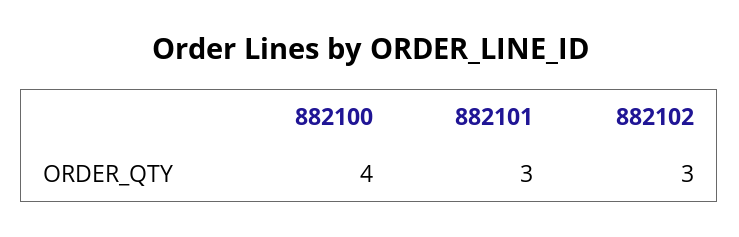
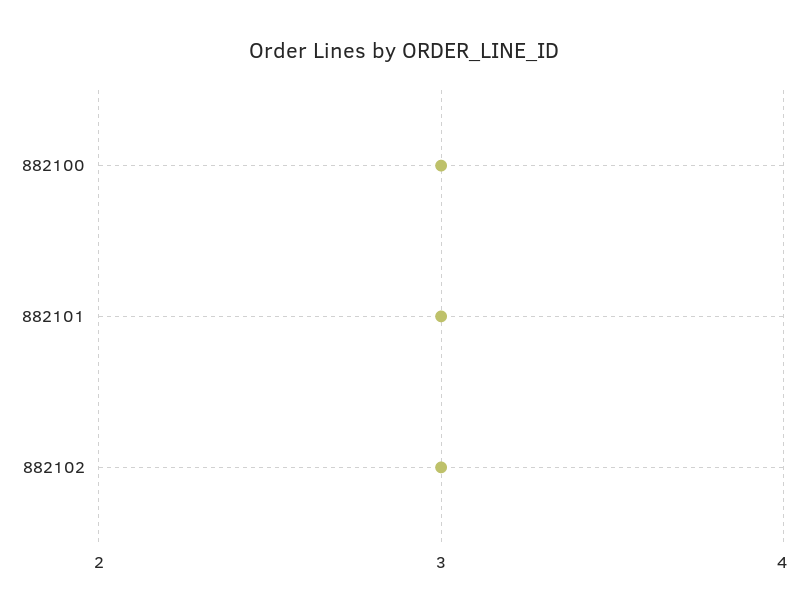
882100: 4 -> 3

